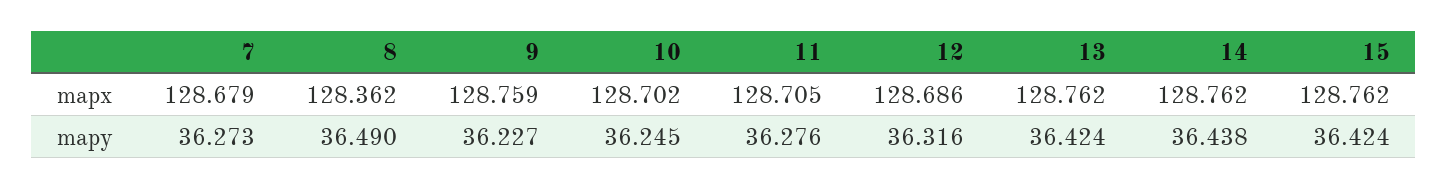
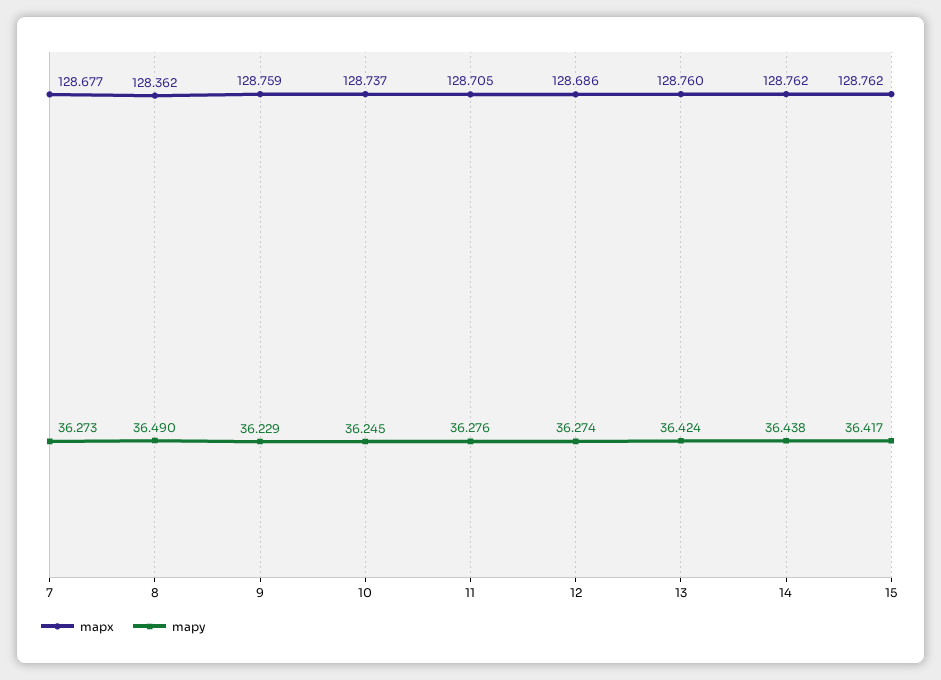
mapx, 7: 128.679 -> 128.677
mapx, 10: 128.702 -> 128.737
mapx, 13: 128.762 -> 128.76
mapy, 9: 36.227 -> 36.229
mapy, 12: 36.316 -> 36.274
mapy, 15: 36.424 -> 36.417

